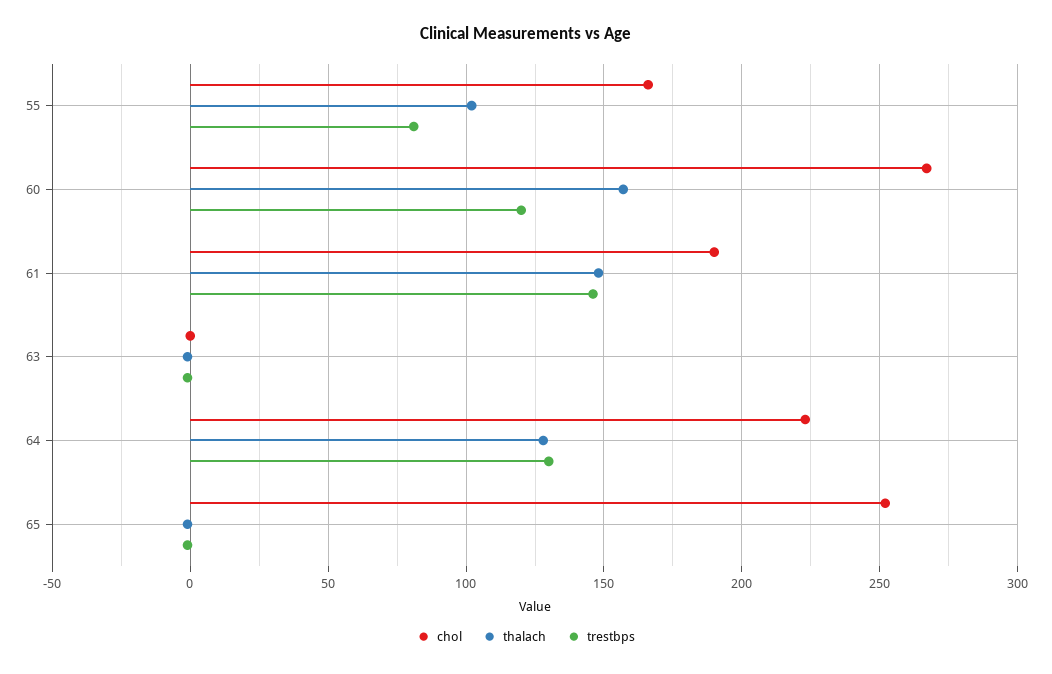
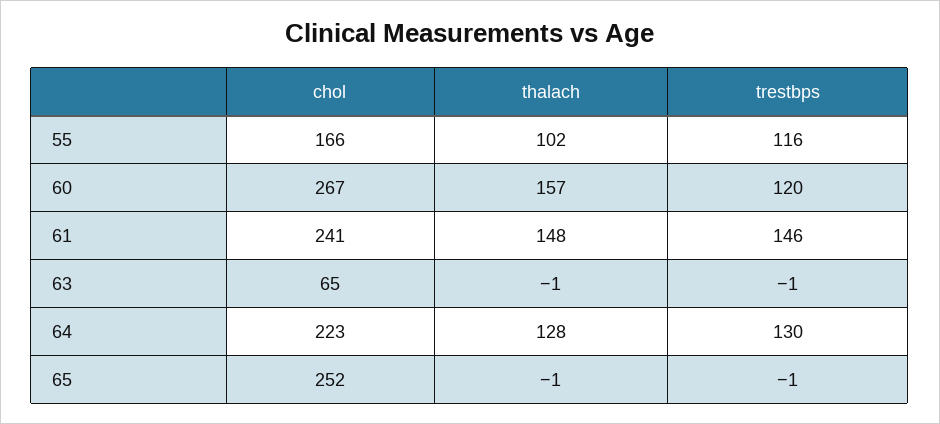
trestbps, 55: 80 -> 116
chol, 61: 190 -> 241
chol, 63: 0 -> 65

